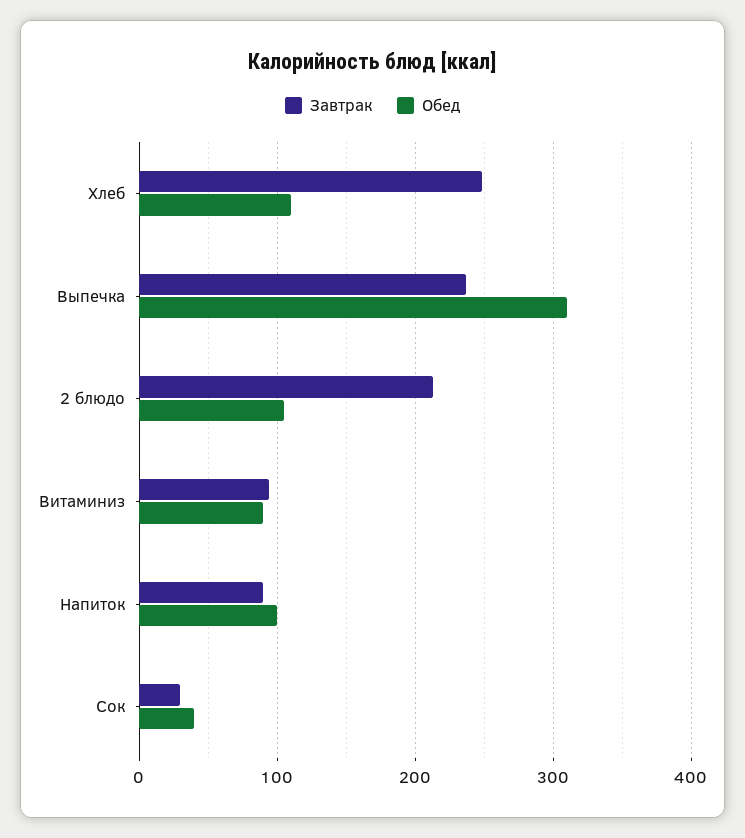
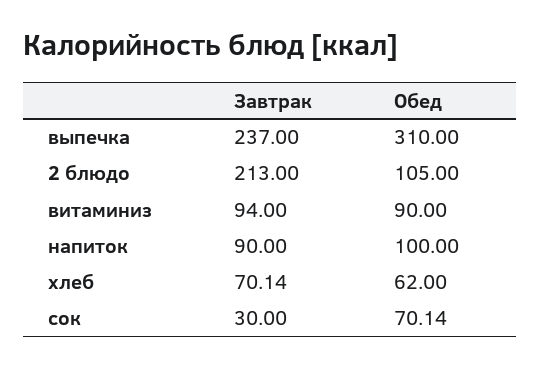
Завтрак, Хлеб: 250 -> 70.14
Обед, Хлеб: 110 -> 62
Обед, Сок: 40 -> 70.14

